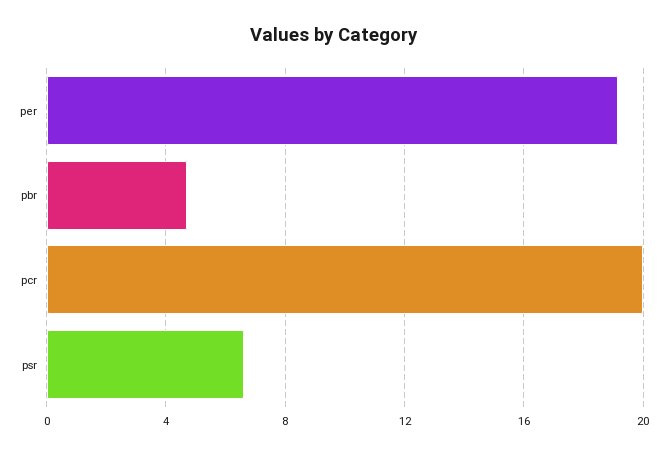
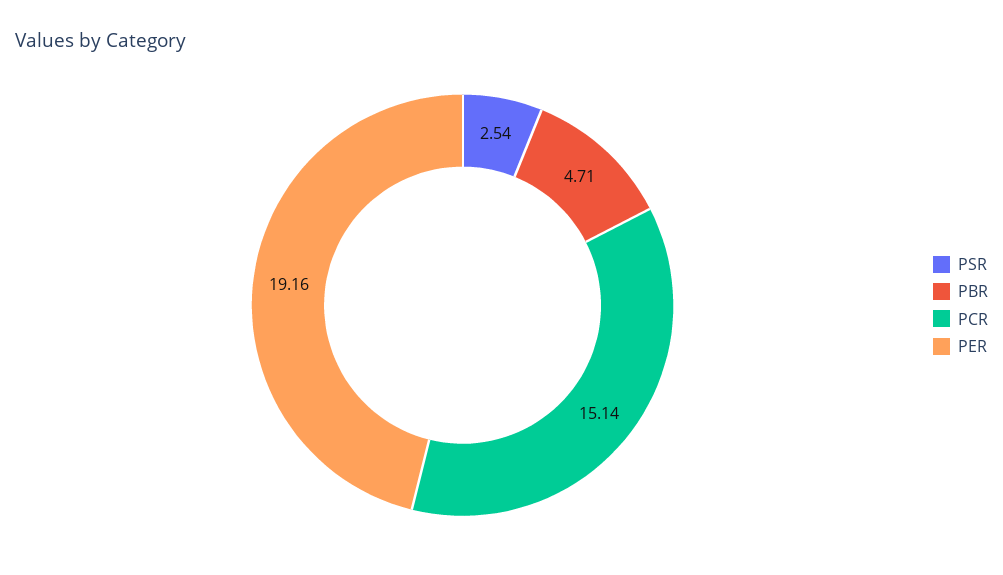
pcr: 20 -> 15.14
psr: 6.5 -> 2.54

